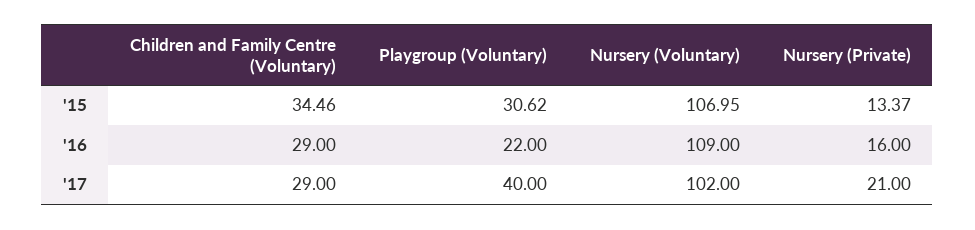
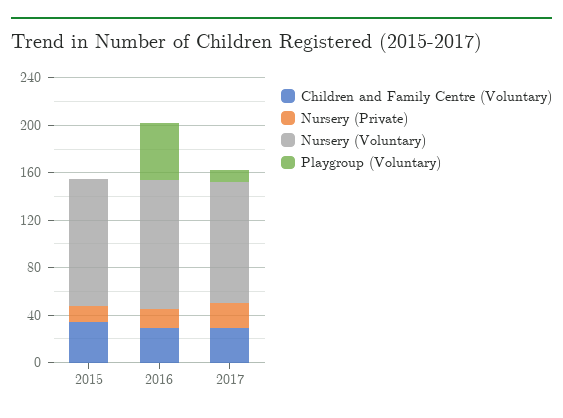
Playgroup (Voluntary), '15: 30.62 -> 0
Playgroup (Voluntary), '16: 22 -> 50
Playgroup (Voluntary), '17: 40 -> 10

